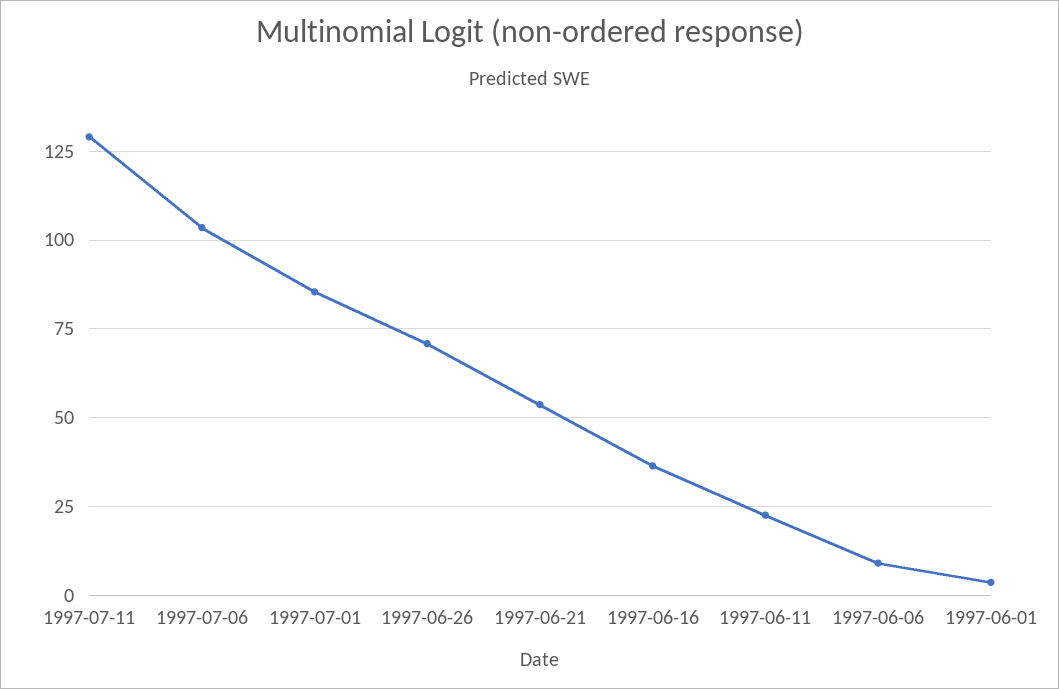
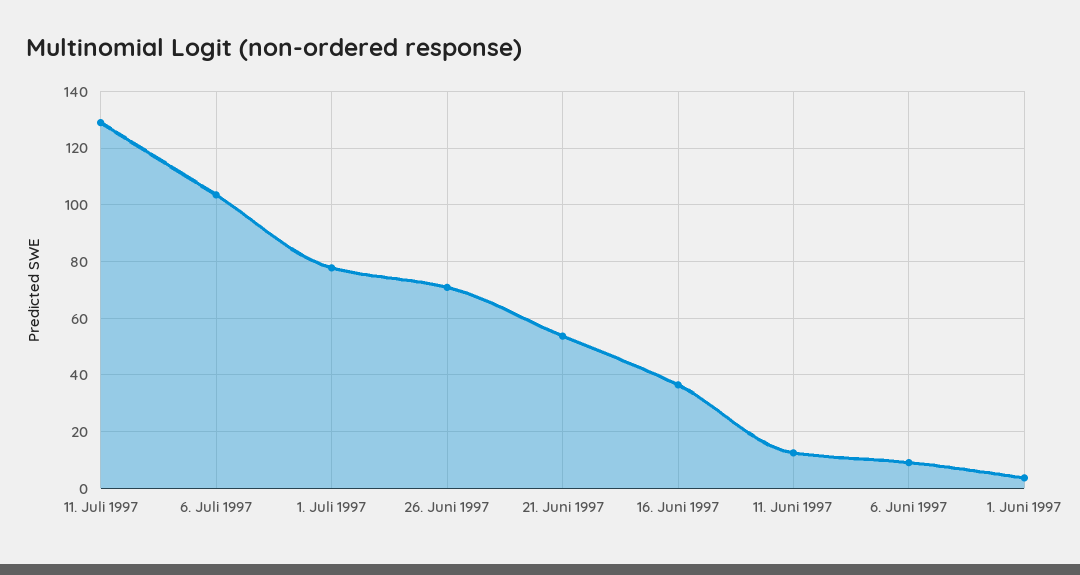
1997-07-01: 85 -> 77.5
1997-06-11: 22.5 -> 12.5

